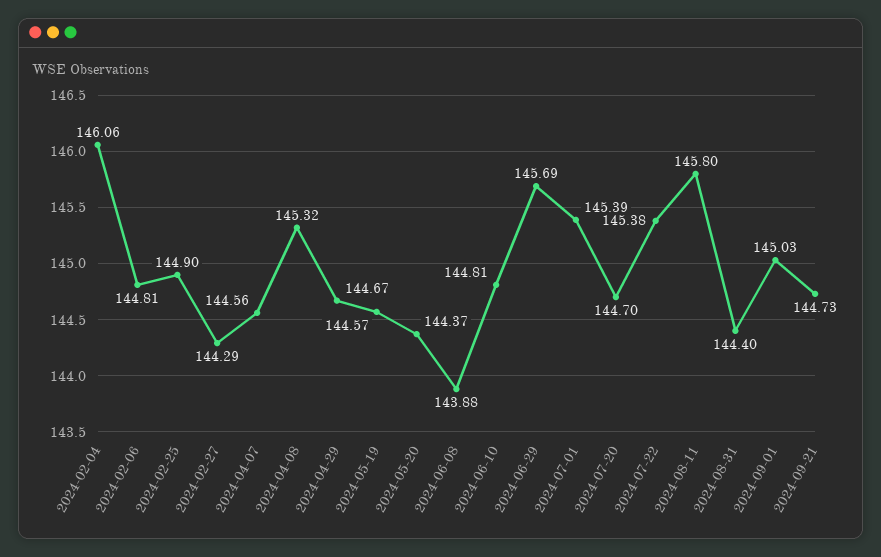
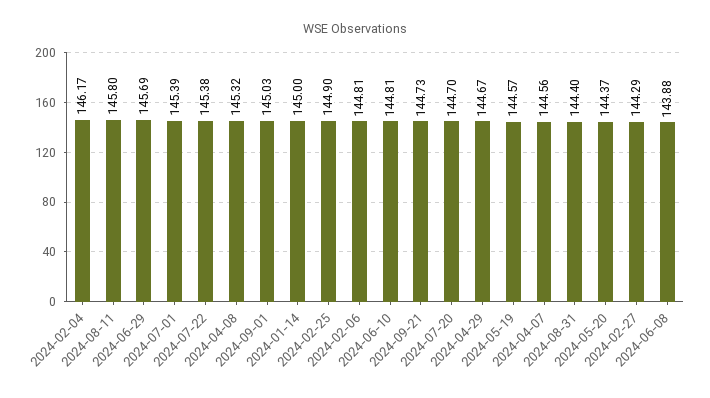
2024-02-04: 146.06 -> 146.17
2024-01-14: none -> 145

